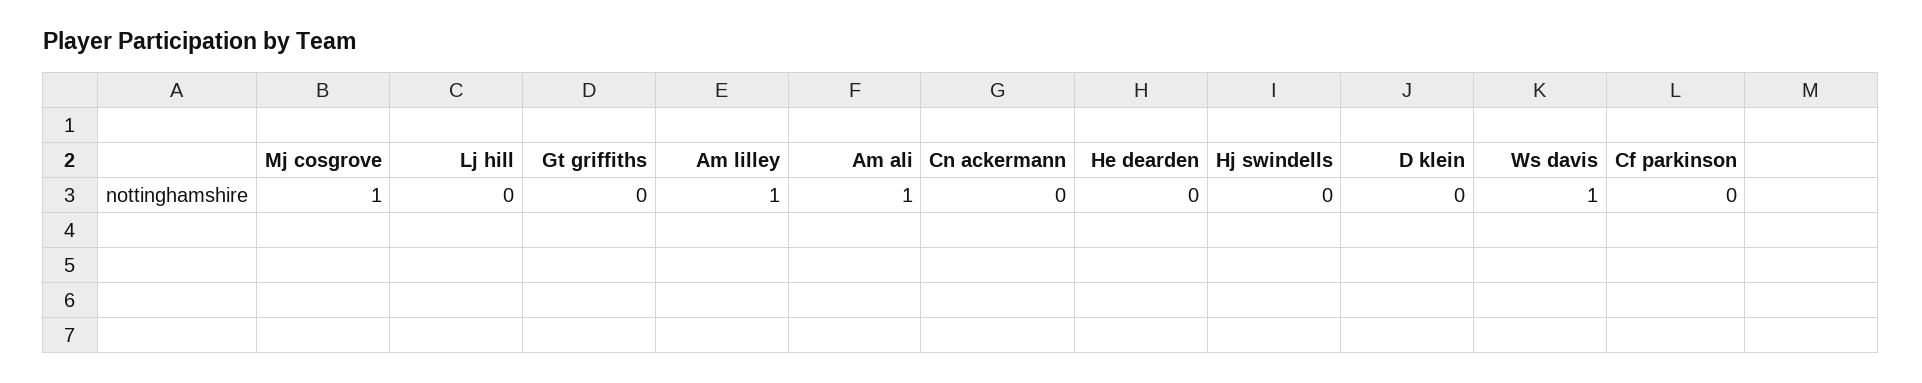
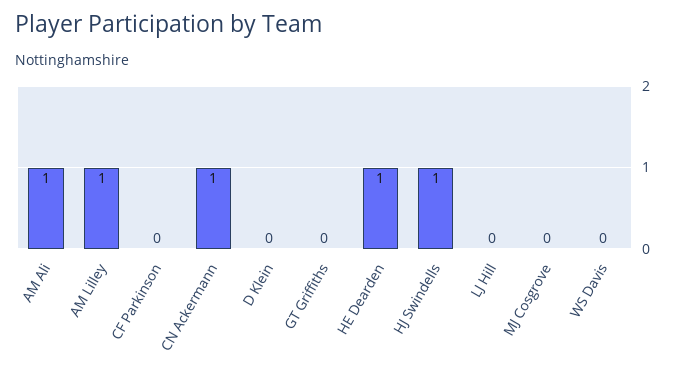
Mj cosgrove: 1 -> 0
Cn ackermann: 0 -> 1
He dearden: 0 -> 1
Hj swindells: 0 -> 1
Ws davis: 1 -> 0

